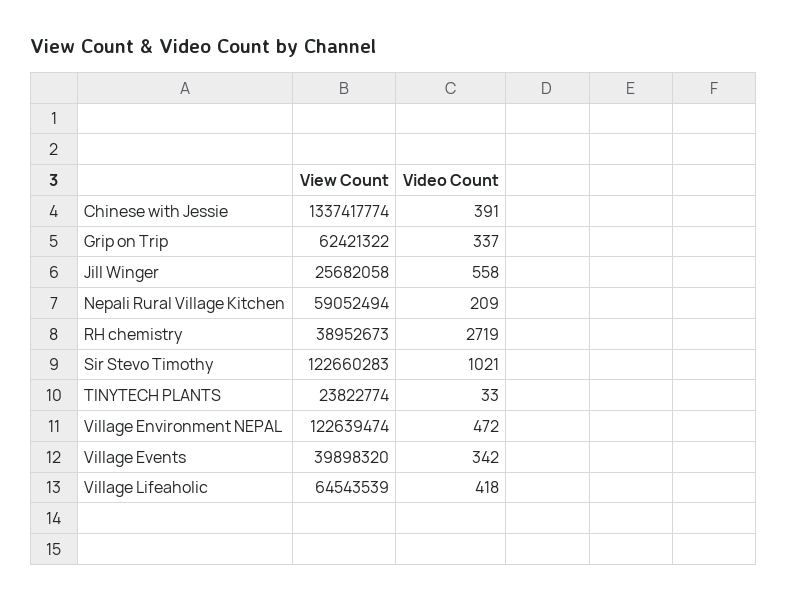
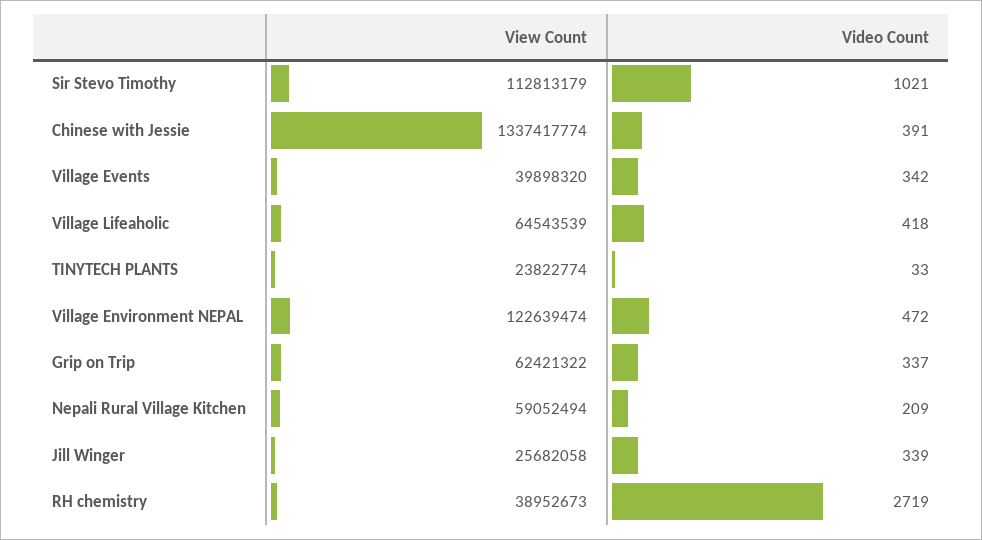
Video Count, Jill Winger: 558 -> 339
View Count, Sir Stevo Timothy: 122660283 -> 112813179

